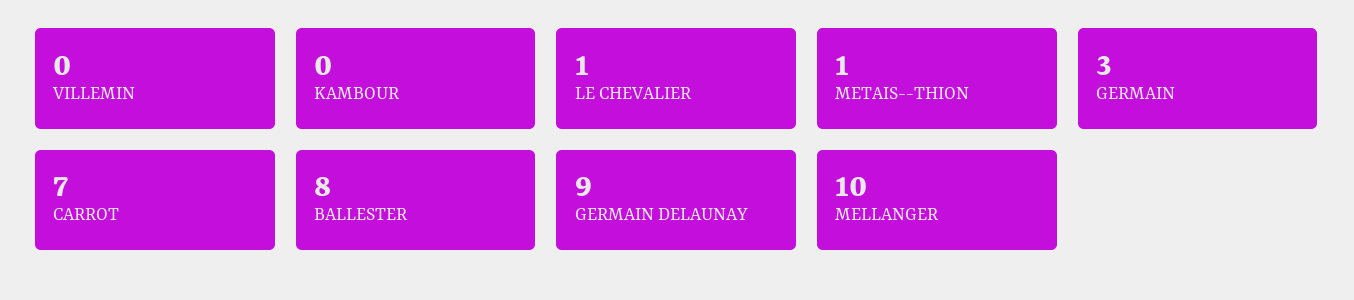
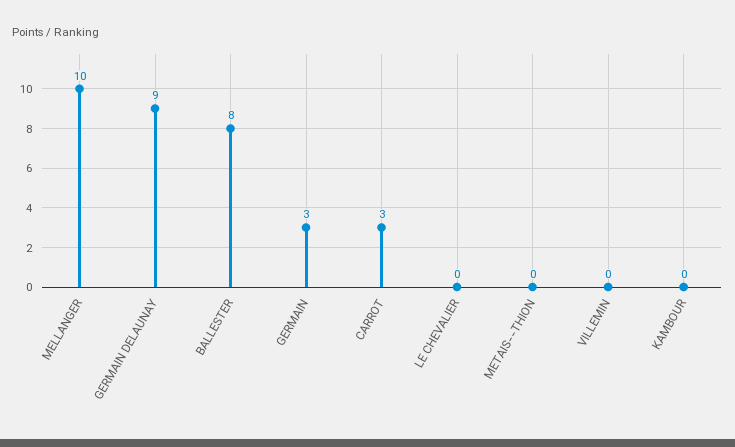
LE CHEVALIER: 1 -> 0
METAIS--THION: 1 -> 0
CARROT: 7 -> 3

